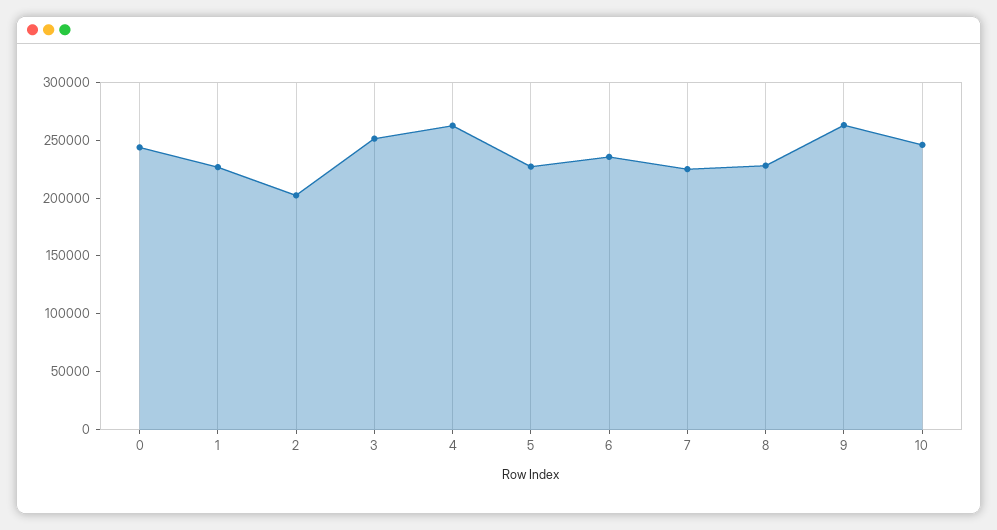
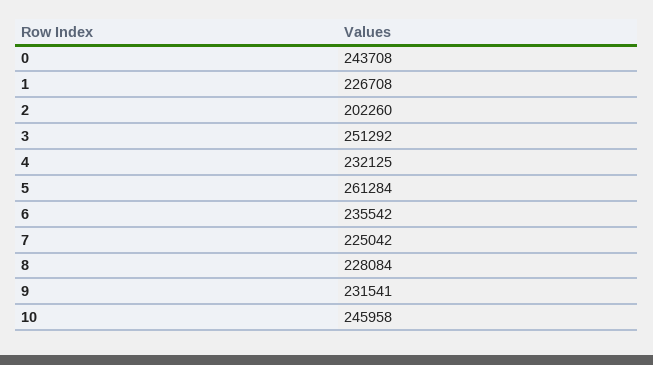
4: 260000 -> 232125
5: 230000 -> 261284
9: 260000 -> 231541

